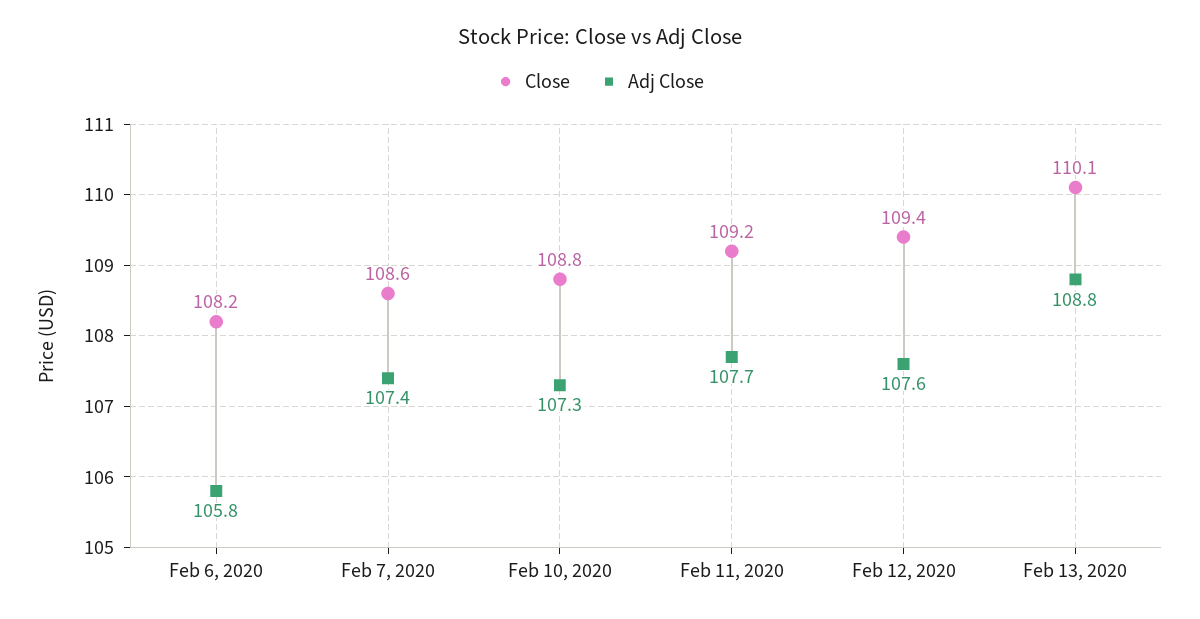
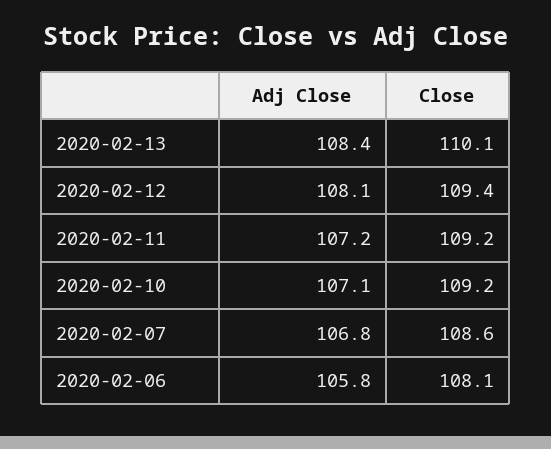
Close, Feb 6, 2020: 108.2 -> 108.1
Adj Close, Feb 7, 2020: 107.4 -> 106.8
Close, Feb 10, 2020: 108.8 -> 109.2
Adj Close, Feb 10, 2020: 107.3 -> 107.1
Adj Close, Feb 11, 2020: 107.7 -> 107.2
Adj Close, Feb 12, 2020: 107.6 -> 108.1
Adj Close, Feb 13, 2020: 108.8 -> 108.4

